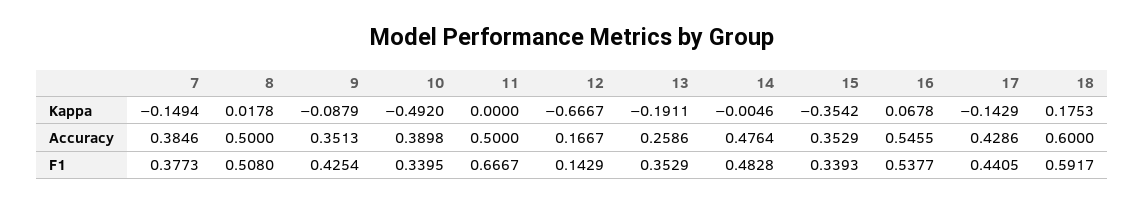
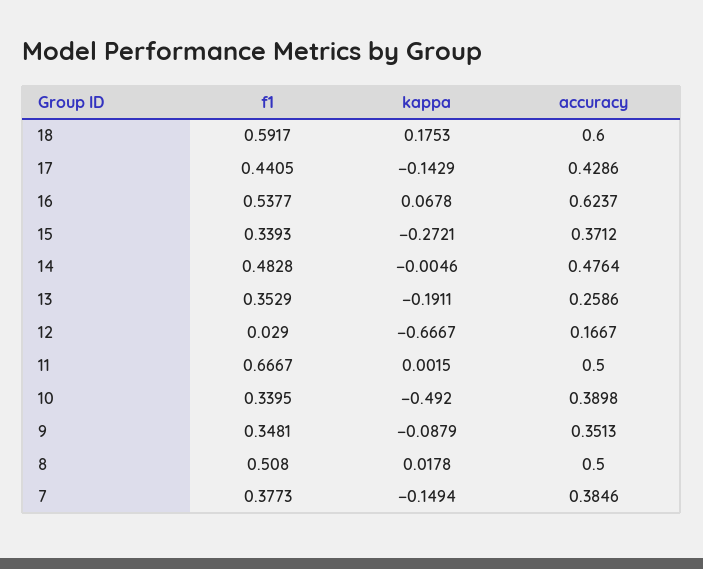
11, Kappa: 0 -> 0.0015
15, Kappa: -0.3542 -> -0.2721
15, Accuracy: 0.3529 -> 0.3712
16, Accuracy: 0.5455 -> 0.6237
9, F1: 0.4254 -> 0.3481
12, F1: 0.1429 -> 0.029

